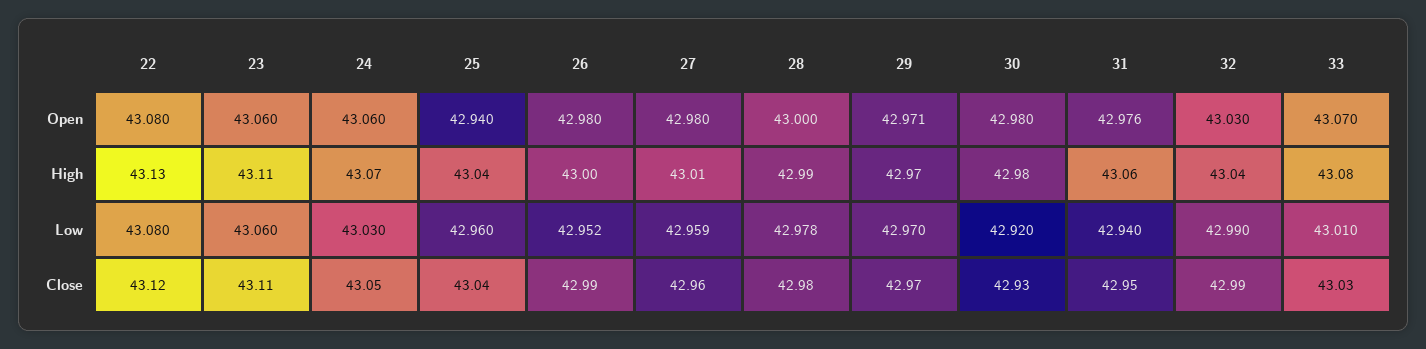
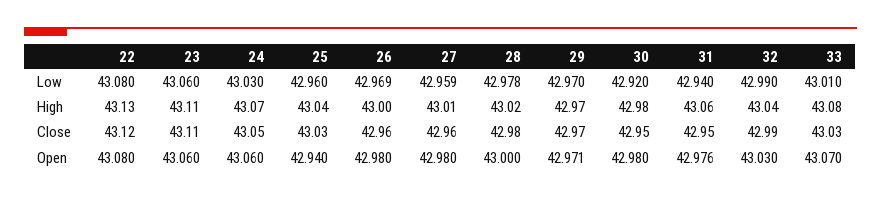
28, High: 42.99 -> 43.02
26, Low: 42.952 -> 42.969
25, Close: 43.04 -> 43.03
26, Close: 42.99 -> 42.96
30, Close: 42.93 -> 42.95

